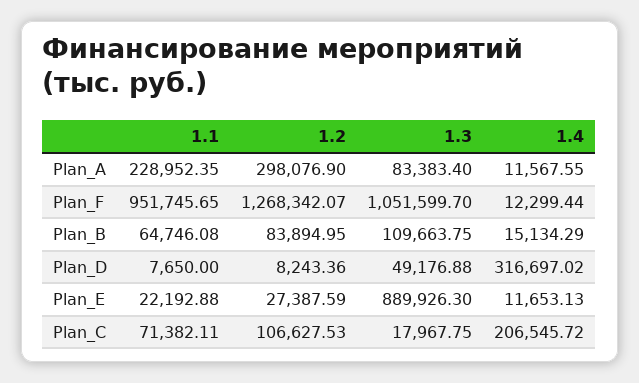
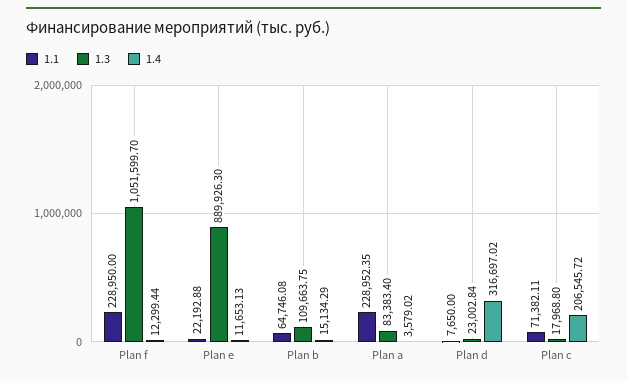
1.2, Plan_A: 298076.9 -> none
1.4, Plan_A: 11567.55 -> 3579.02
1.1, Plan_F: 951745.65 -> 228950
1.2, Plan_F: 1268342.07 -> none
1.2, Plan_B: 83894.95 -> none
1.2, Plan_D: 8243.36 -> none
1.3, Plan_D: 49176.88 -> 23002.84
1.2, Plan_E: 27387.59 -> none
1.2, Plan_C: 106627.53 -> none
1.3, Plan_C: 17967.75 -> 17968.8

